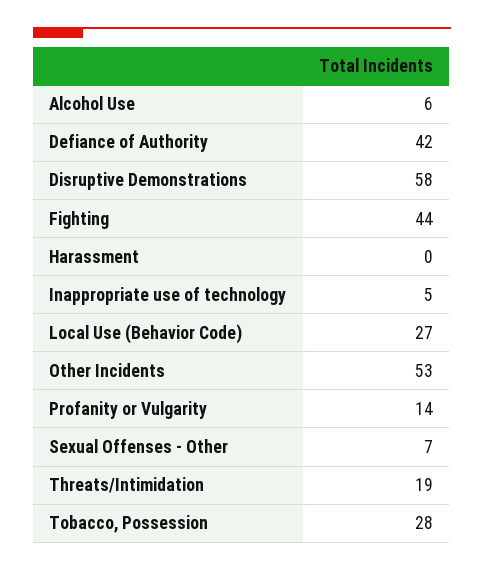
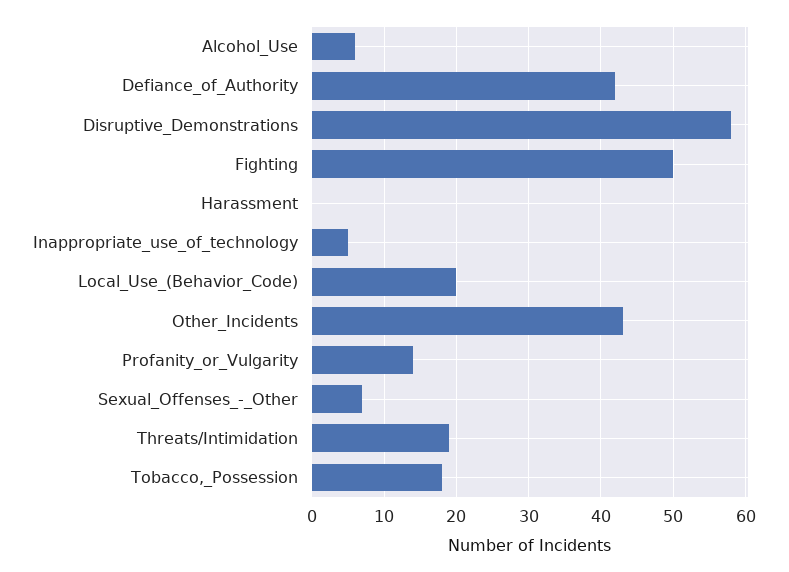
Fighting: 44 -> 50
Local Use (Behavior Code): 27 -> 20
Other Incidents: 53 -> 43
Tobacco, Possession: 28 -> 18

